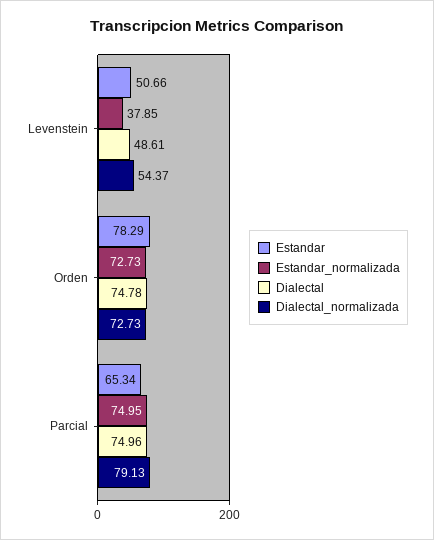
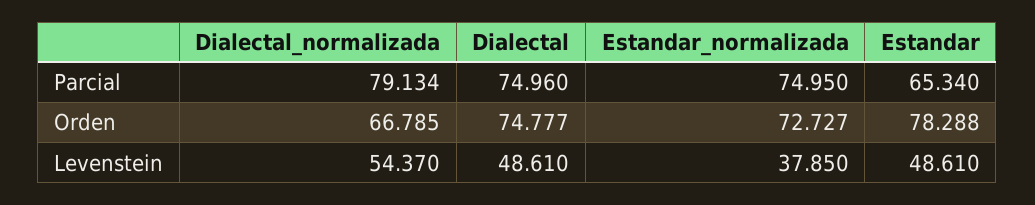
Estandar, Levenstein: 50.66 -> 48.61
Dialectal_normalizada, Orden: 72.73 -> 66.785

